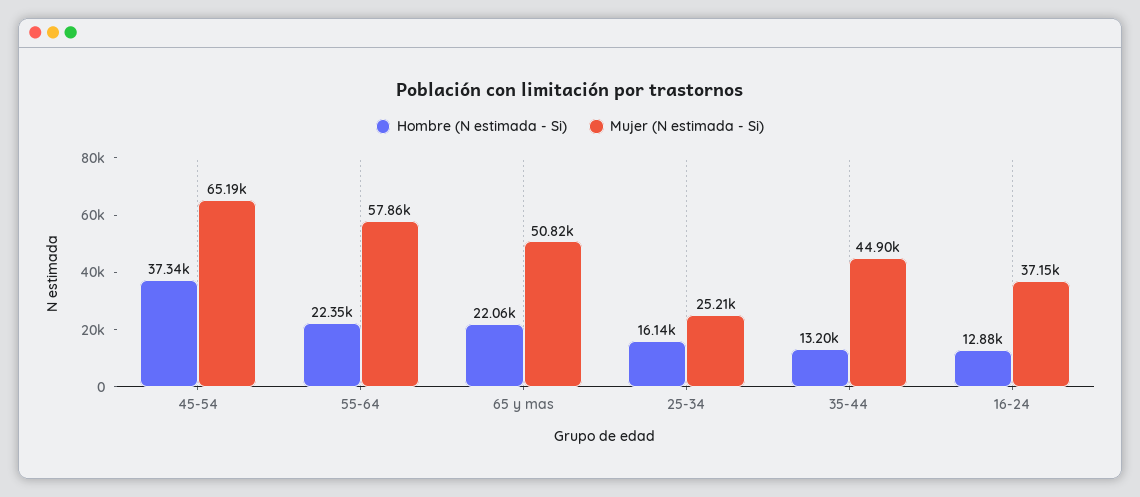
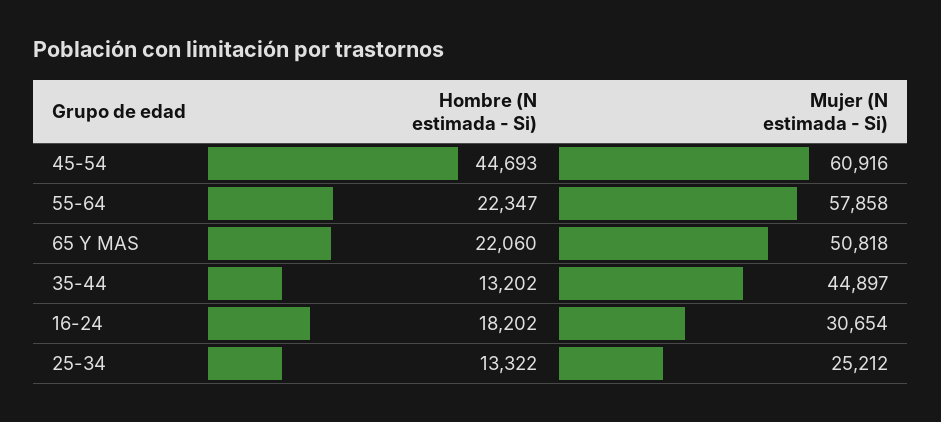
Hombre (N estimada - Si), 45-54: 37340 -> 44693
Mujer (N estimada - Si), 45-54: 65190 -> 60916
Hombre (N estimada - Si), 25-34: 16140 -> 13322
Hombre (N estimada - Si), 16-24: 12880 -> 18202
Mujer (N estimada - Si), 16-24: 37150 -> 30654

